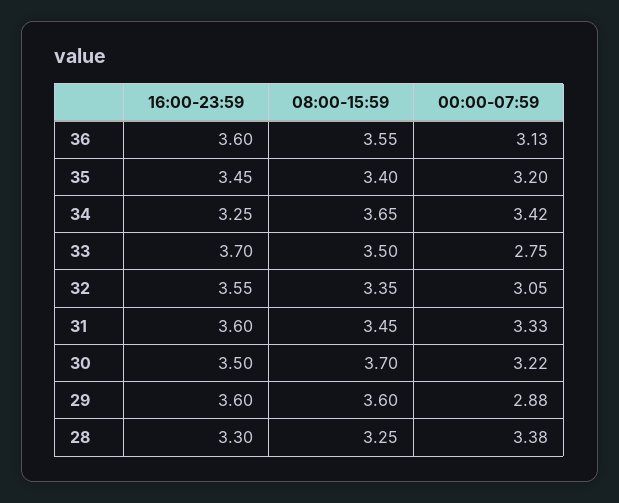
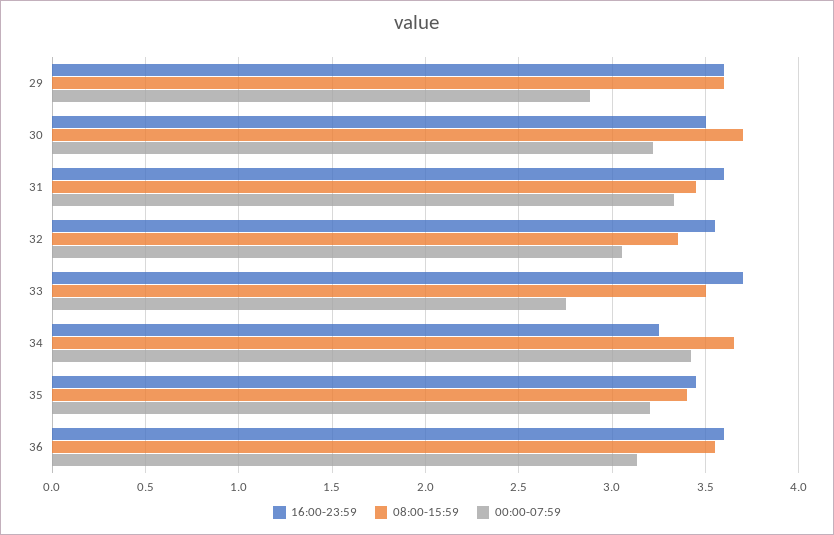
16:00-23:59, 28: 3.3 -> none
08:00-15:59, 28: 3.25 -> none
00:00-07:59, 28: 3.38 -> none

